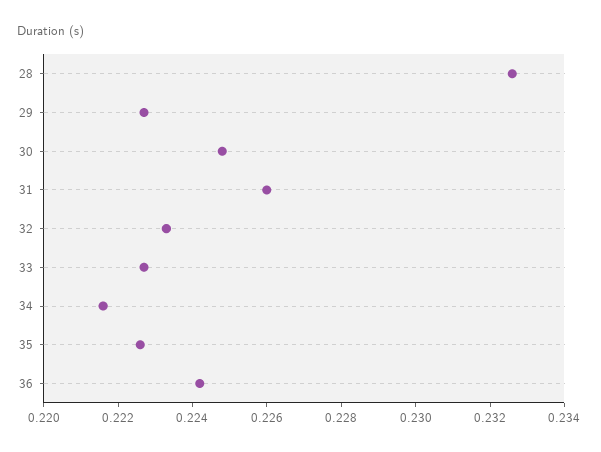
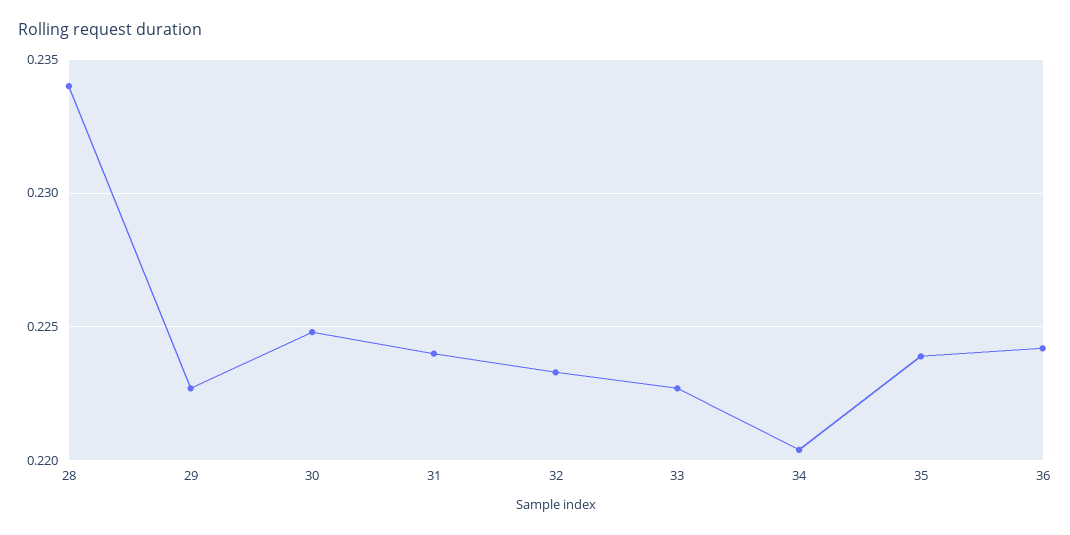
28: 0.2325 -> 0.234
31: 0.226 -> 0.224
34: 0.2215 -> 0.2205
35: 0.2225 -> 0.224

